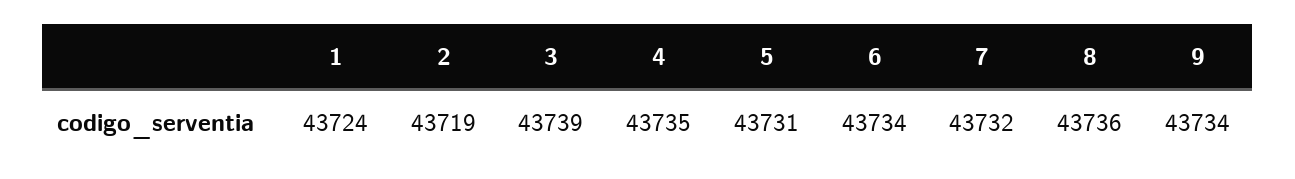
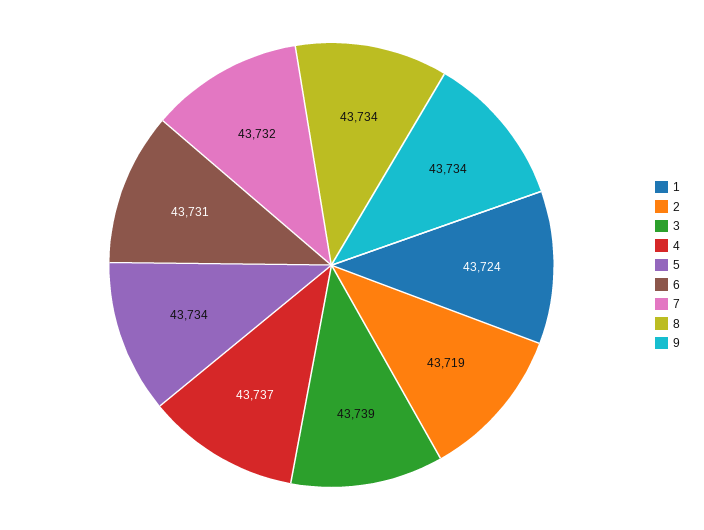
4: 43735 -> 43737
5: 43731 -> 43734
6: 43734 -> 43731
8: 43736 -> 43734

